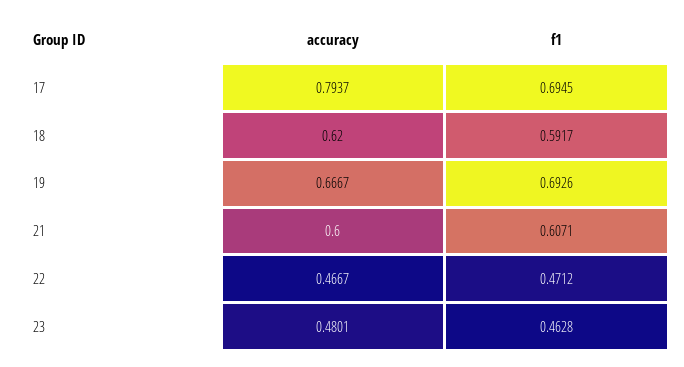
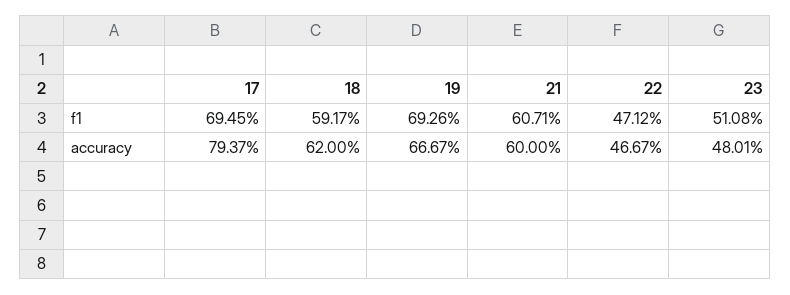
f1, 23: 0.4628 -> 0.5108

